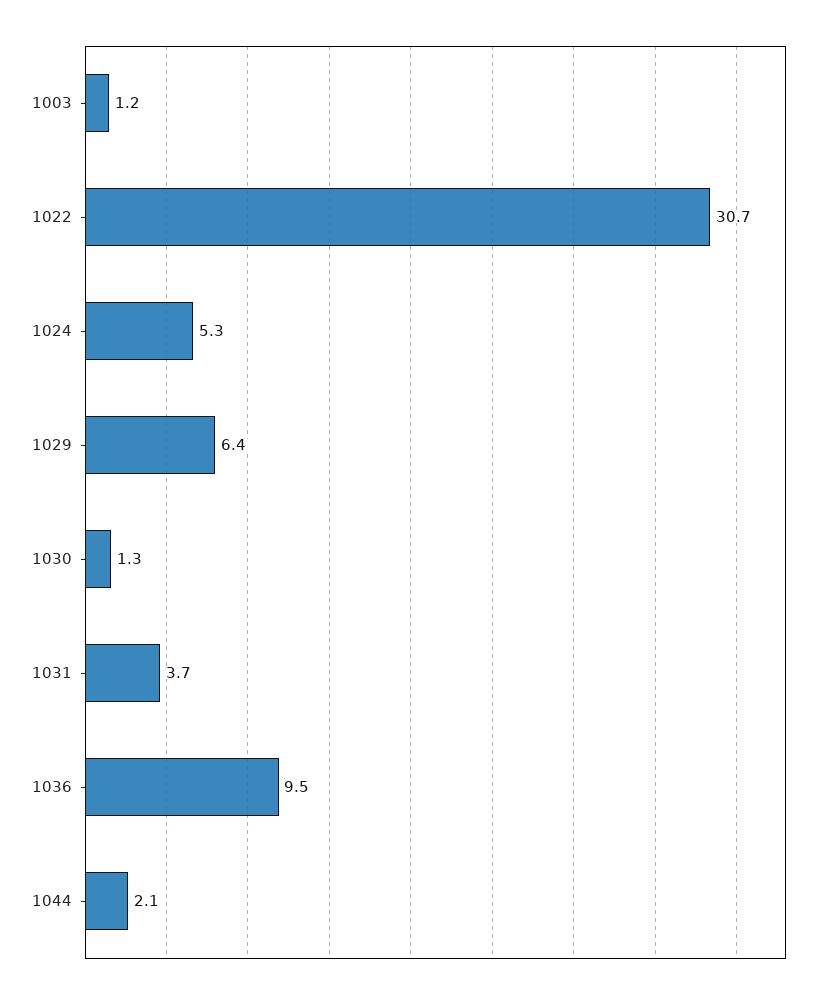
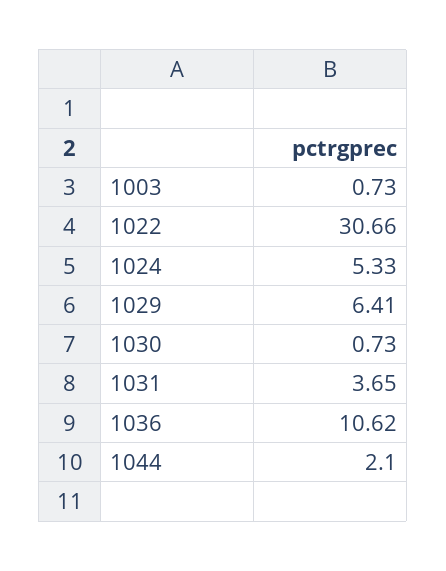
1003: 1.2 -> 0.73
1030: 1.3 -> 0.73
1036: 9.5 -> 10.62

